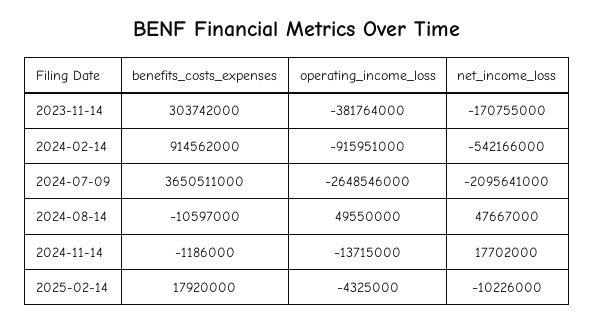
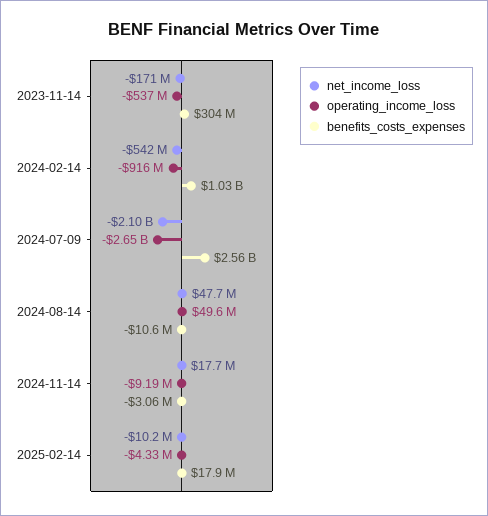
operating_income_loss, 2023-11-14: -381764000 -> -537000000
benefits_costs_expenses, 2024-02-14: 914562000 -> 1030000000
benefits_costs_expenses, 2024-07-09: 3650511000 -> 2560000000
benefits_costs_expenses, 2024-11-14: -1186000 -> -3060000
operating_income_loss, 2024-11-14: -13715000 -> -9190000

